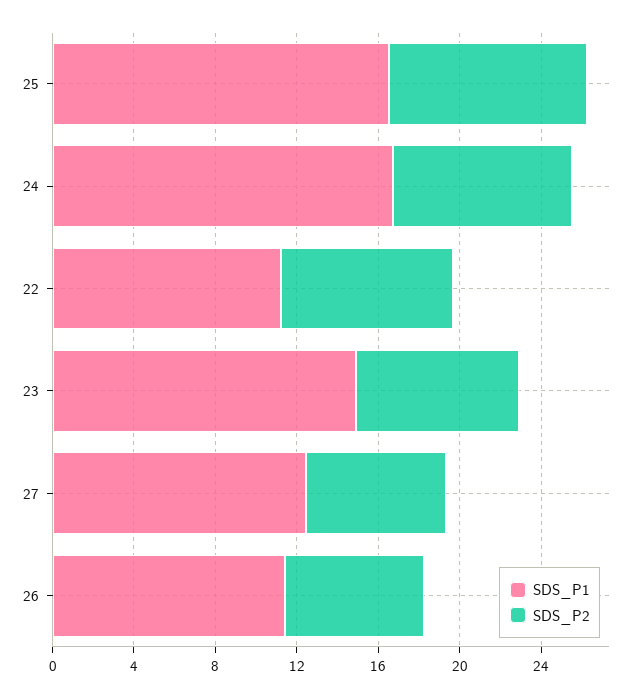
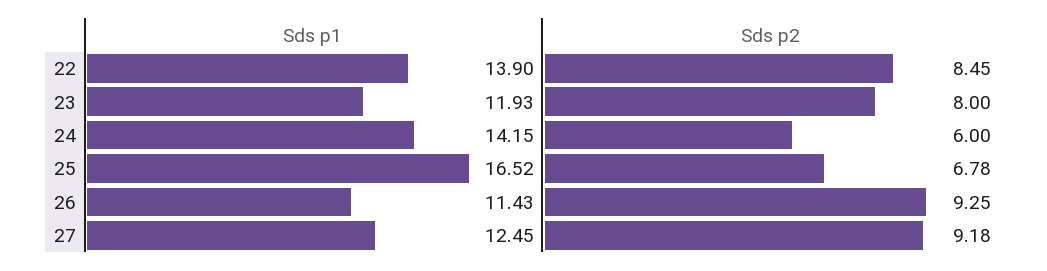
SDS_P2, 25: 10 -> 6.78
SDS_P1, 24: 17 -> 14.15
SDS_P2, 24: 9 -> 6
SDS_P1, 22: 11 -> 13.9
SDS_P1, 23: 15 -> 11.93
SDS_P2, 27: 7 -> 9.18
SDS_P2, 26: 7 -> 9.25

